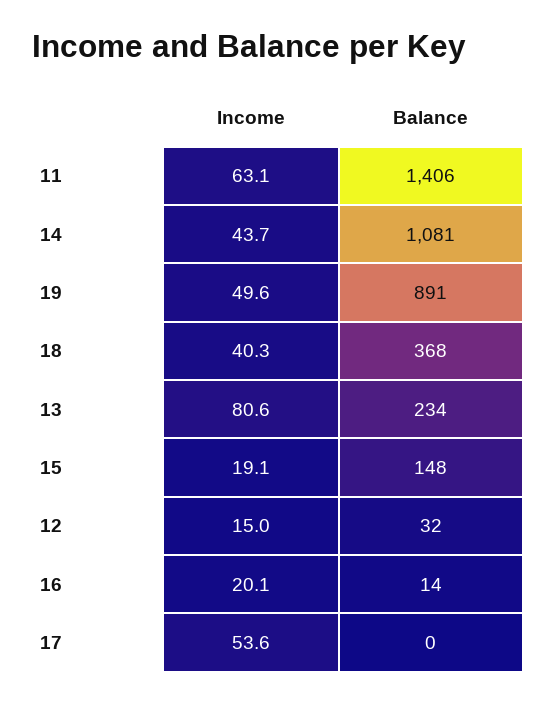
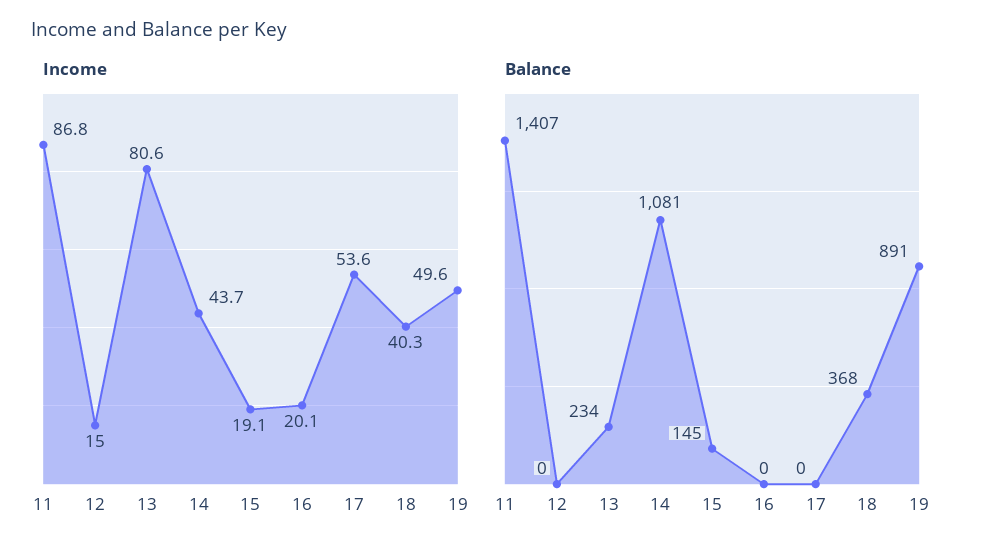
Income, 11: 63.1 -> 86.8
Balance, 11: 1406 -> 1407
Balance, 15: 148 -> 145
Balance, 12: 32 -> 0
Balance, 16: 14 -> 0

